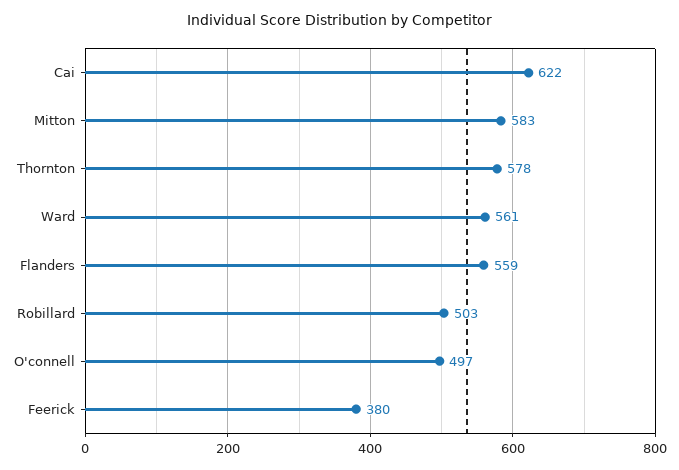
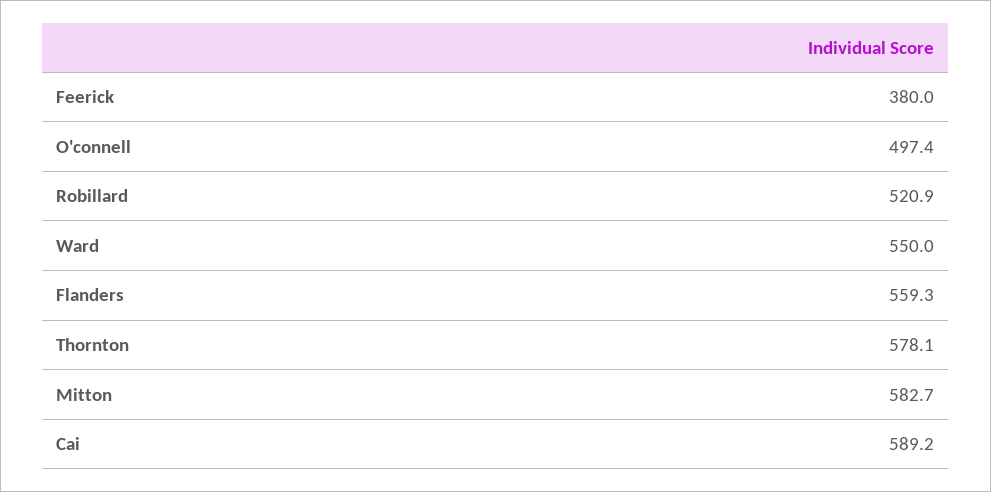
Cai: 622 -> 589.2
Ward: 561 -> 550
Robillard: 503 -> 520.9

